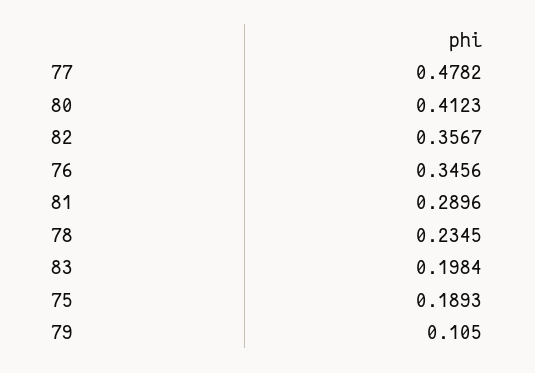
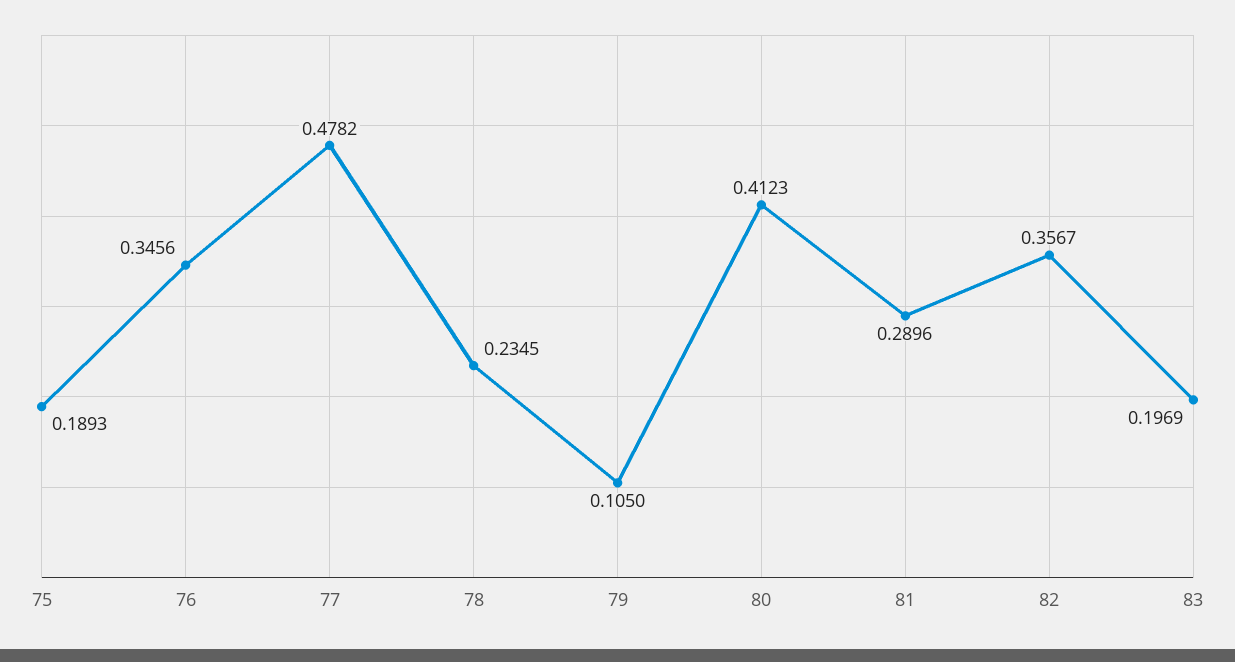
83: 0.1984 -> 0.1969

